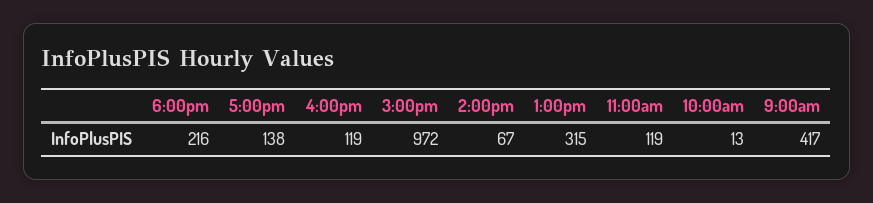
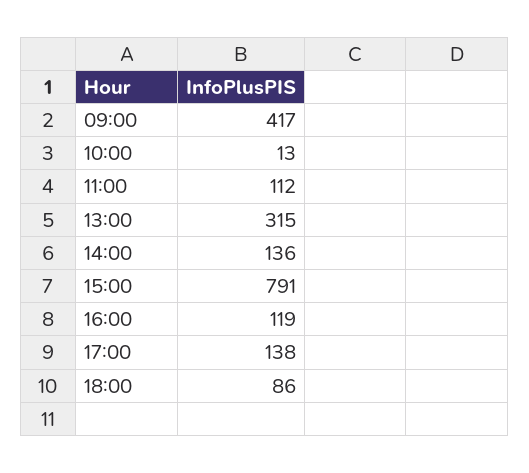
6:00pm: 216 -> 86
3:00pm: 972 -> 791
2:00pm: 67 -> 136
11:00am: 119 -> 112

